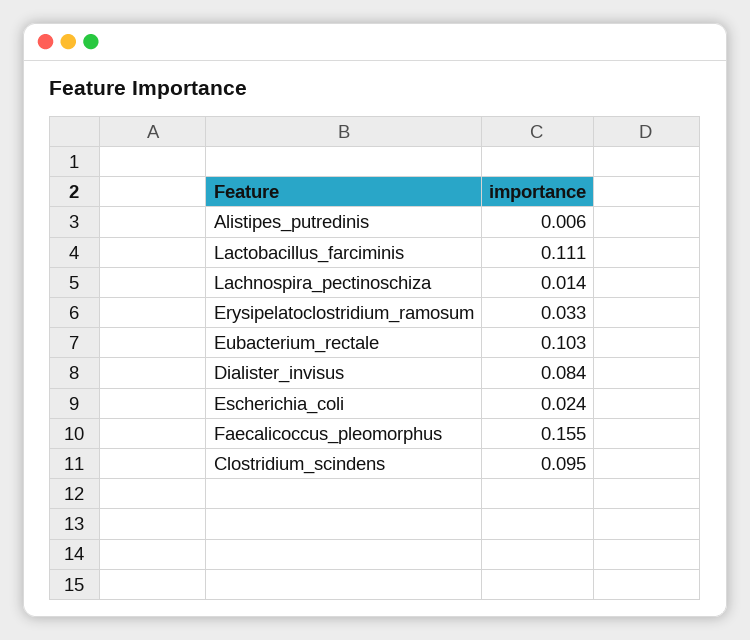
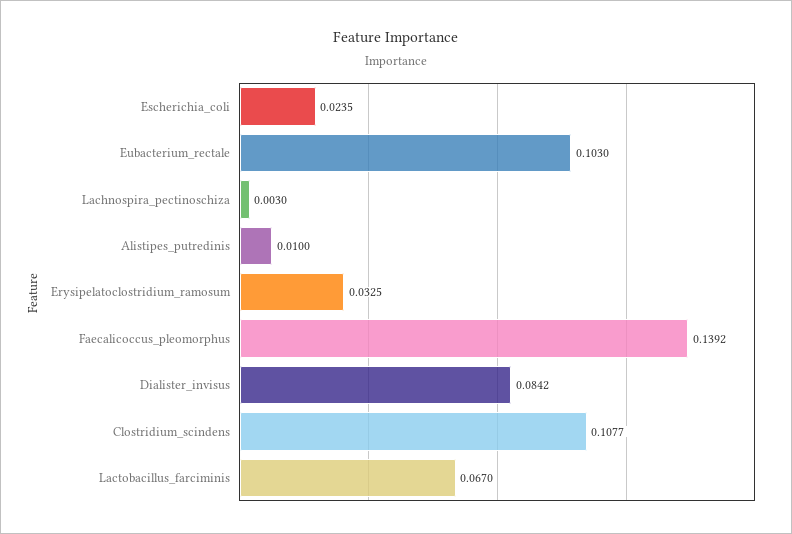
Alistipes_putredinis: 0.006 -> 0.01
Lactobacillus_farciminis: 0.111 -> 0.067
Lachnospira_pectinoschiza: 0.014 -> 0.003
Faecalicoccus_pleomorphus: 0.155 -> 0.1392
Clostridium_scindens: 0.095 -> 0.1077

